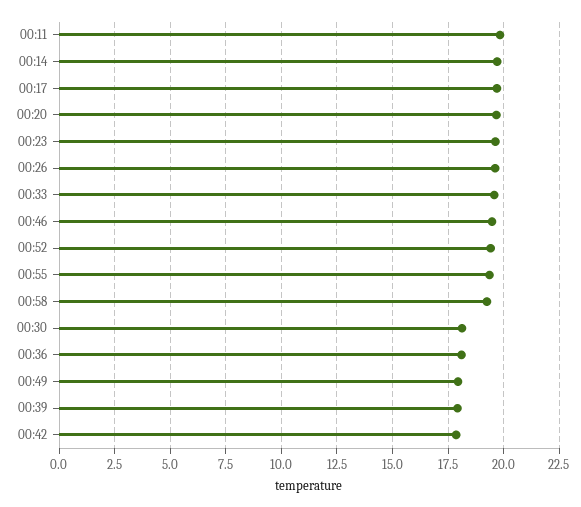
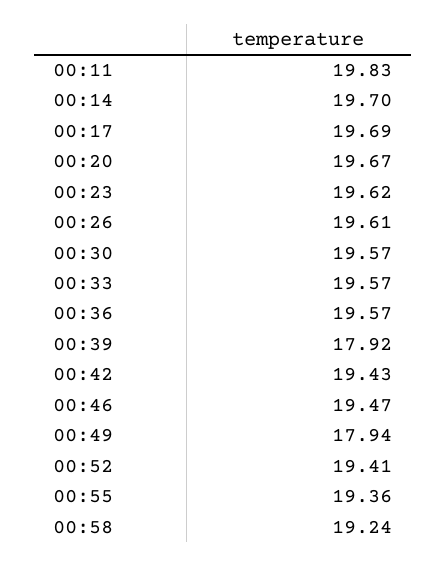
00:30: 18 -> 19.57
00:36: 18 -> 19.57
00:42: 18 -> 19.43

